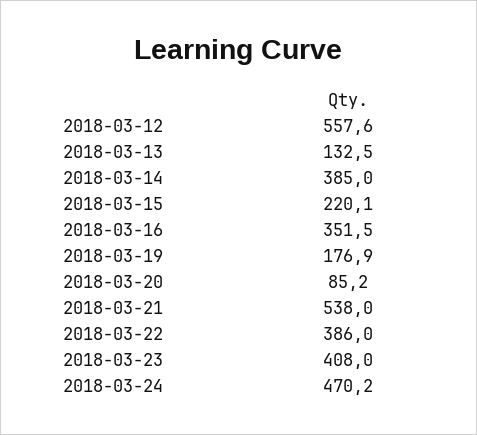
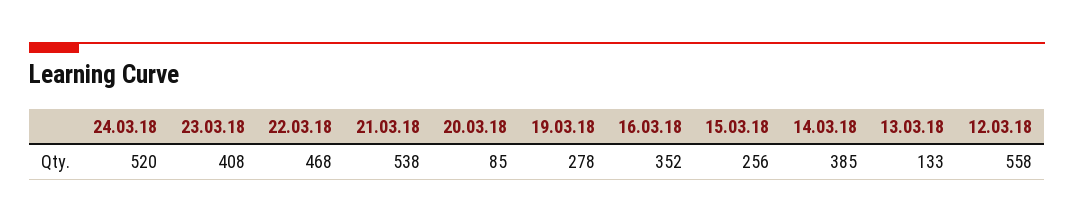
2018-03-15: 220.1 -> 256
2018-03-19: 176.9 -> 278
2018-03-22: 386 -> 468
2018-03-24: 470.2 -> 520

